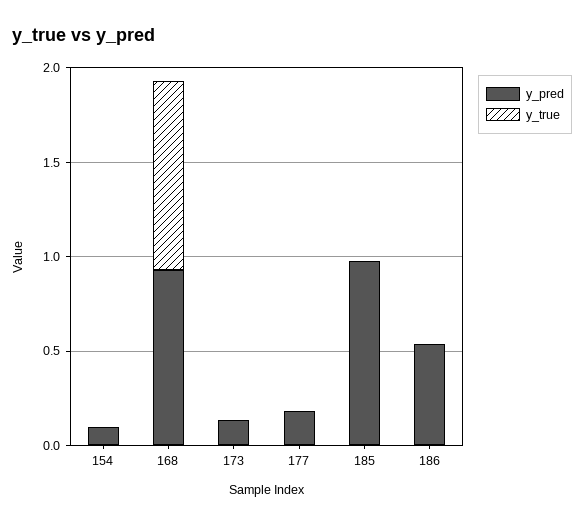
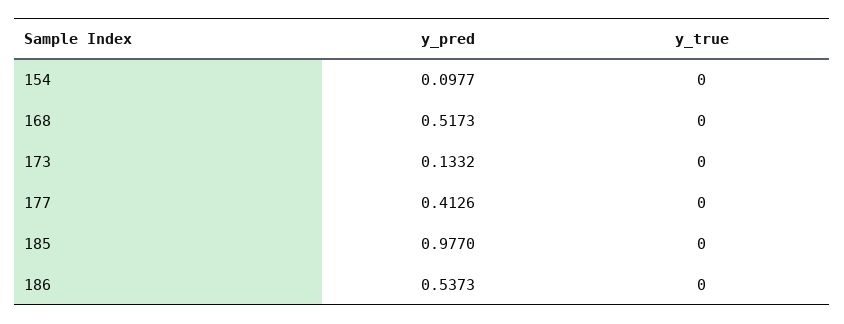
y_pred, 168: 0.9 -> 0.5173
y_true, 168: 1 -> 0
y_pred, 177: 0.2 -> 0.4126

